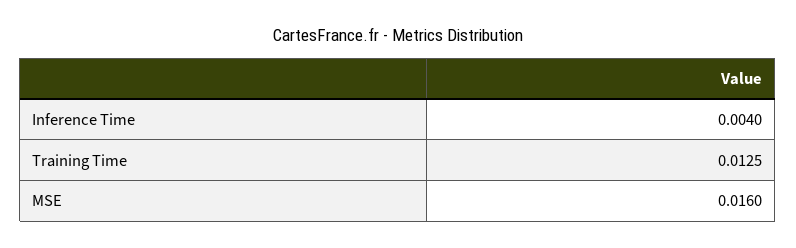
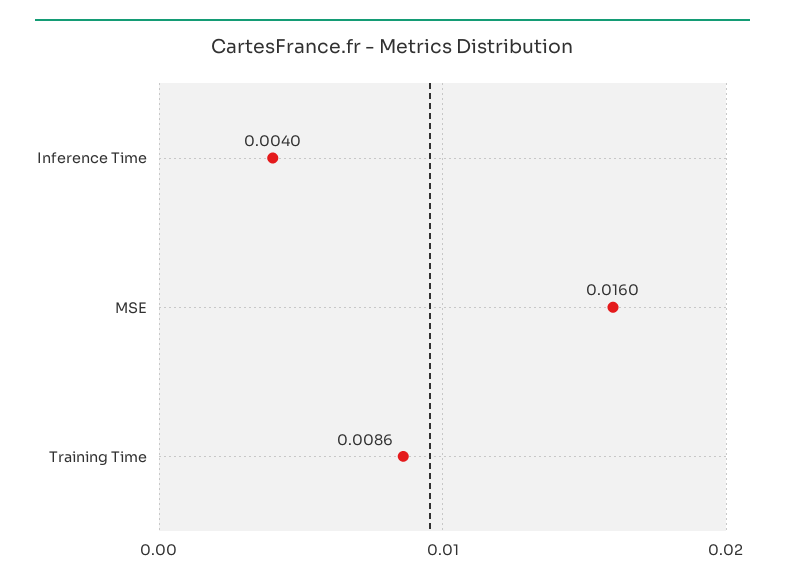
Training Time: 0.0125 -> 0.0086

